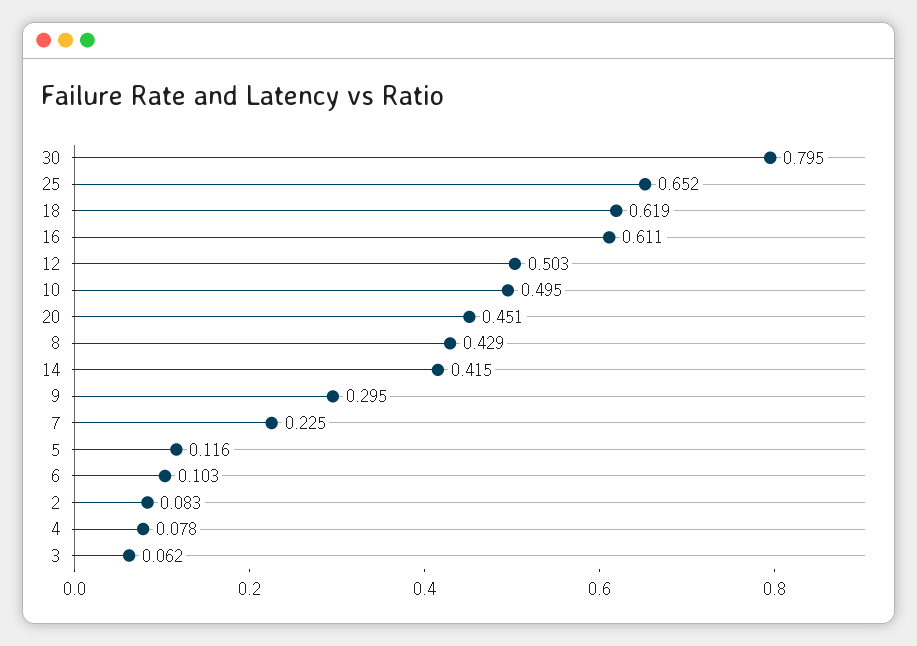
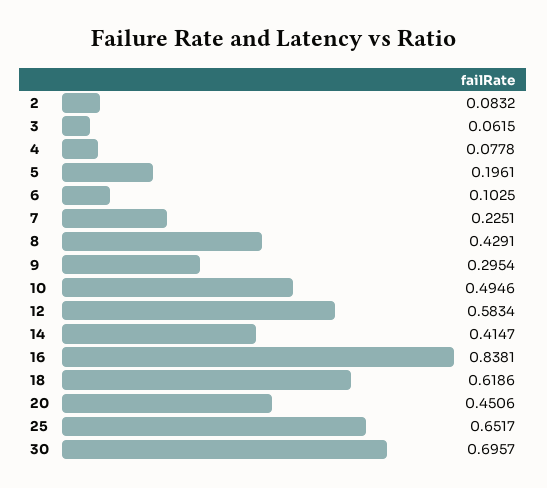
30: 0.795 -> 0.6957
16: 0.611 -> 0.8381
12: 0.503 -> 0.5834
5: 0.116 -> 0.1961

